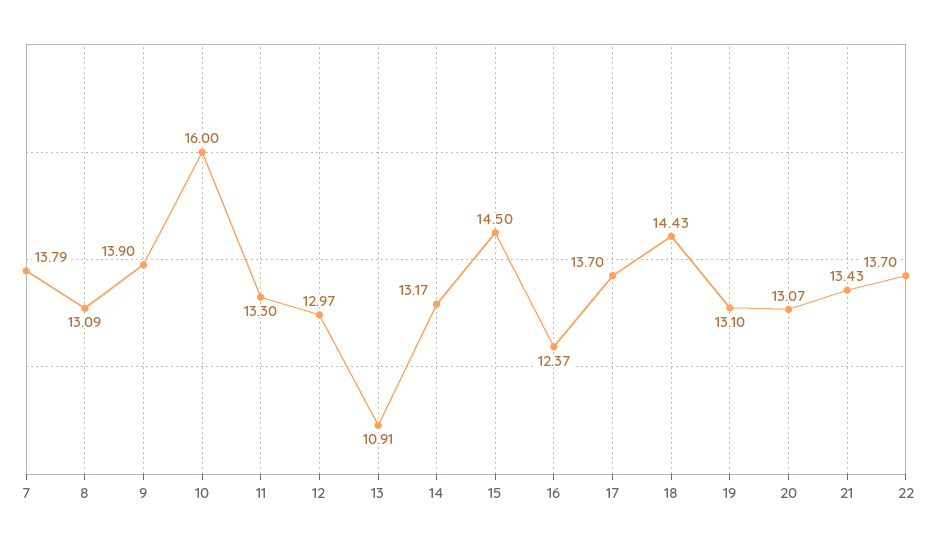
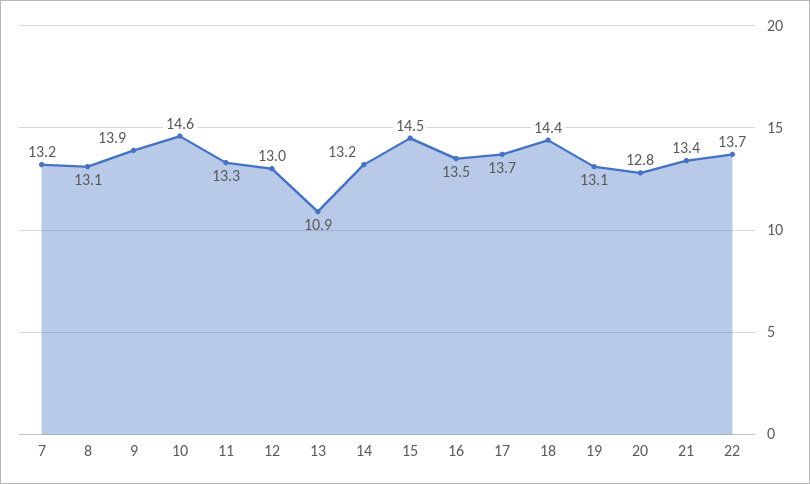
7: 13.79 -> 13.2
10: 16 -> 14.6
16: 12.37 -> 13.5
20: 13.07 -> 12.8

